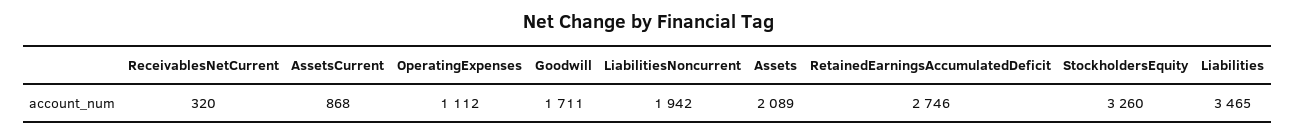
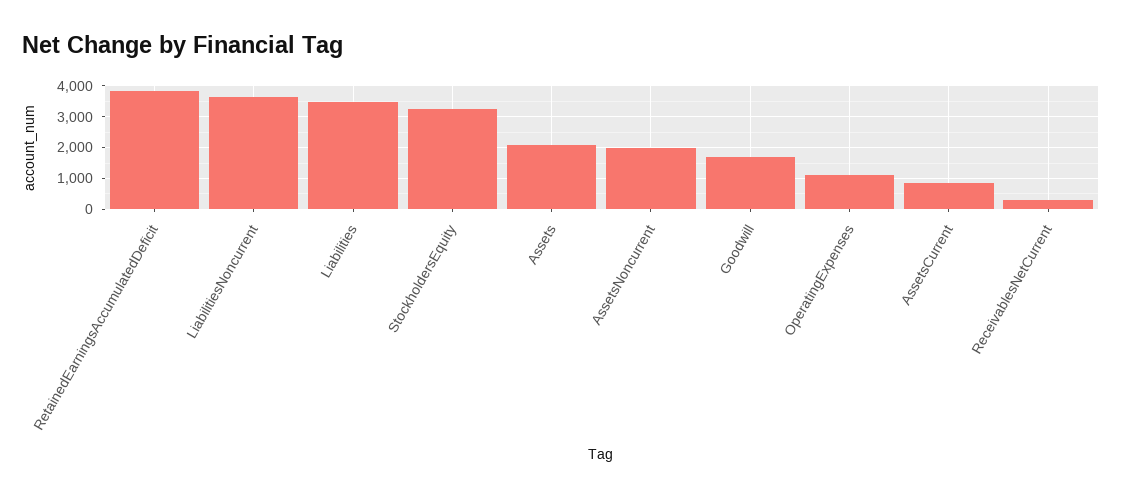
LiabilitiesNoncurrent: 1942 -> 3600
RetainedEarningsAccumulatedDeficit: 2746 -> 3800
AssetsNoncurrent: none -> 2000

